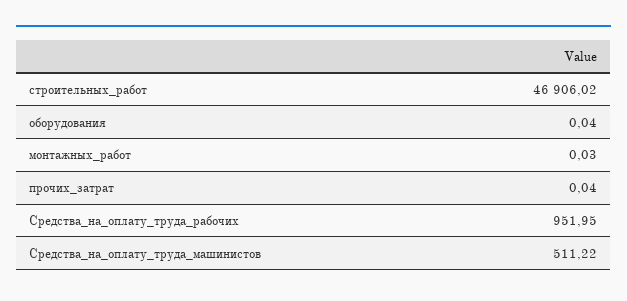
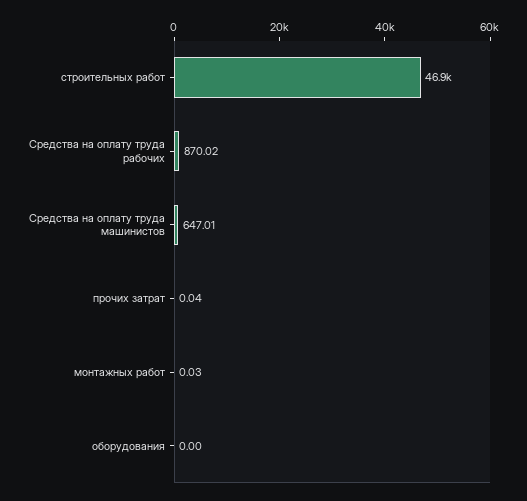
оборудования: 0.04 -> 0
Средства_на_оплату_труда_рабочих: 951.95 -> 870.02
Средства_на_оплату_труда_машинистов: 511.22 -> 647.01

